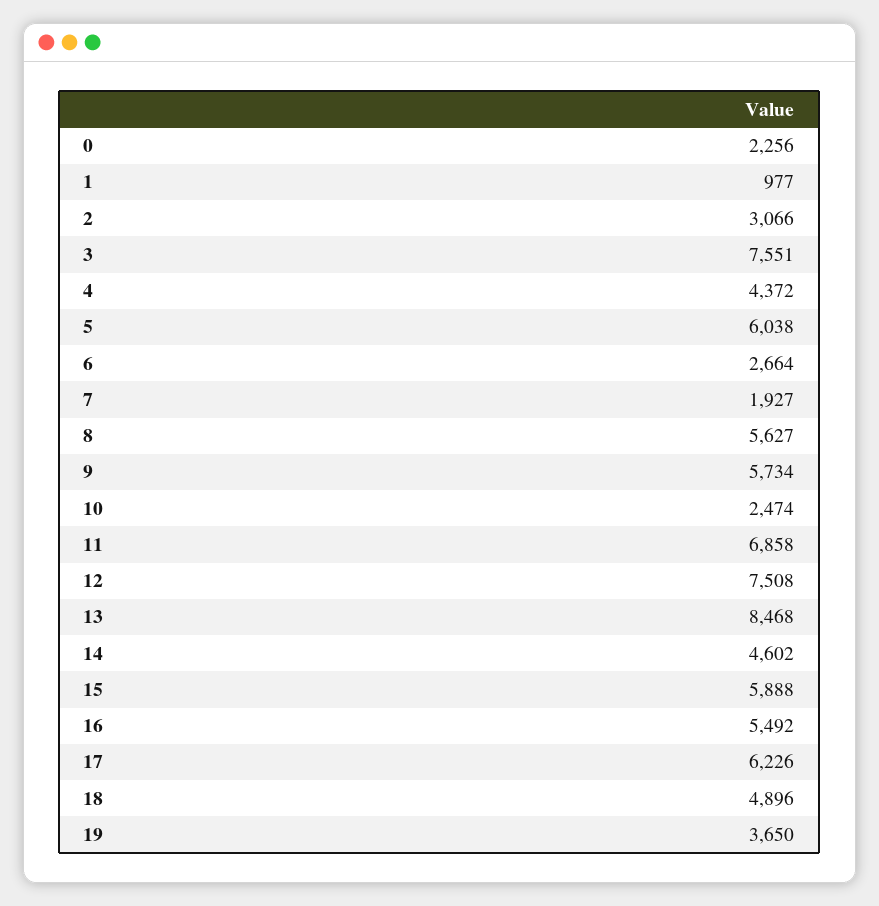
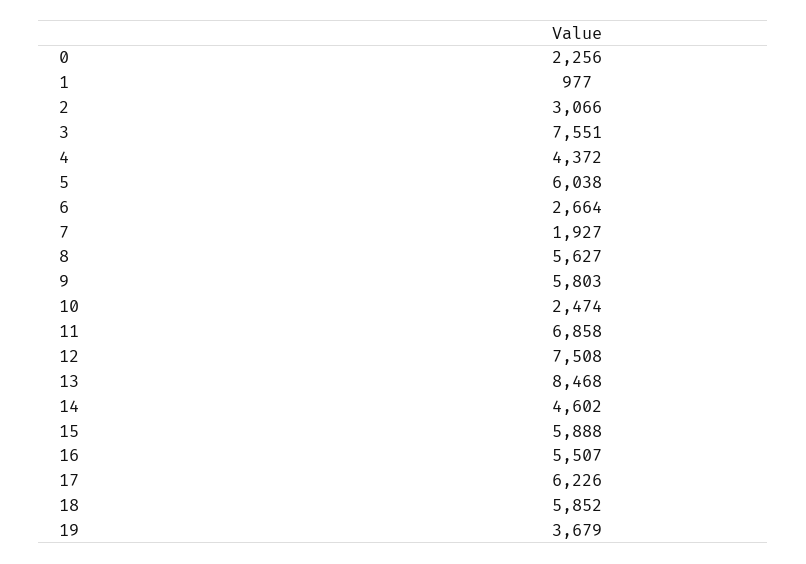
9: 5734 -> 5803
16: 5492 -> 5507
18: 4896 -> 5852
19: 3650 -> 3679

